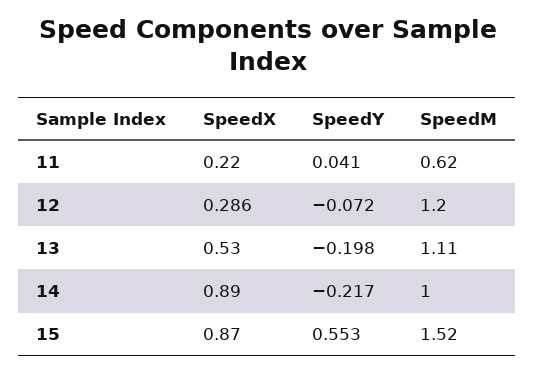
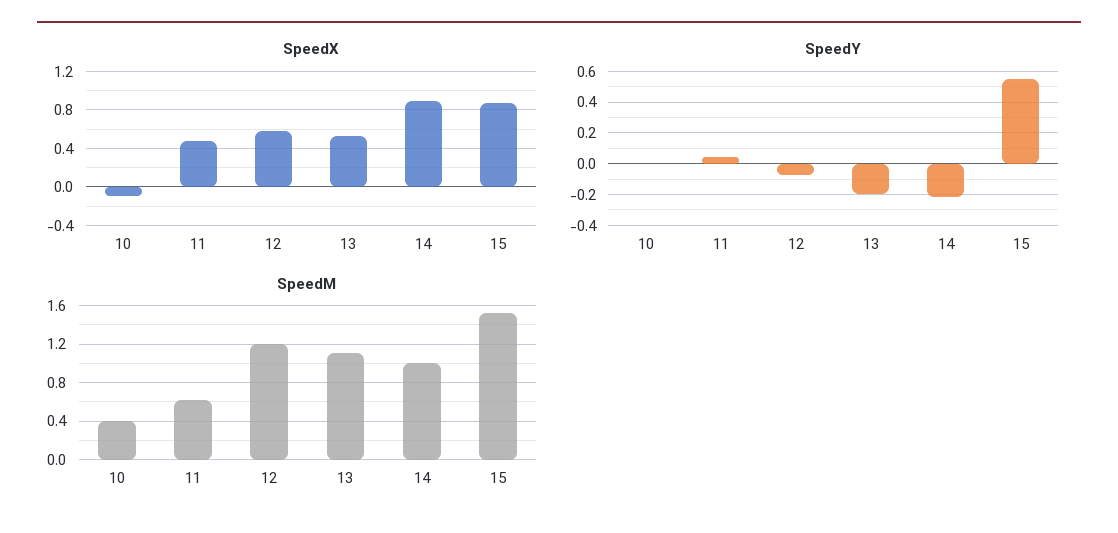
SpeedX, 11: 0.22 -> 0.5
SpeedX, 12: 0.286 -> 0.6
SpeedX, 10: none -> -0.1
SpeedY, 10: none -> 0
SpeedM, 10: none -> 0.4

